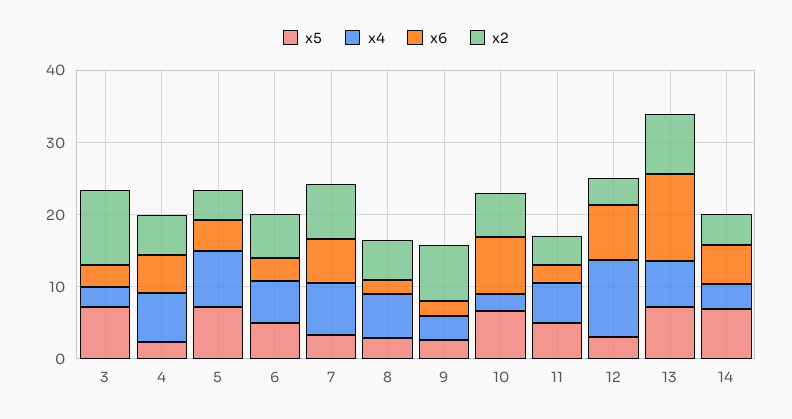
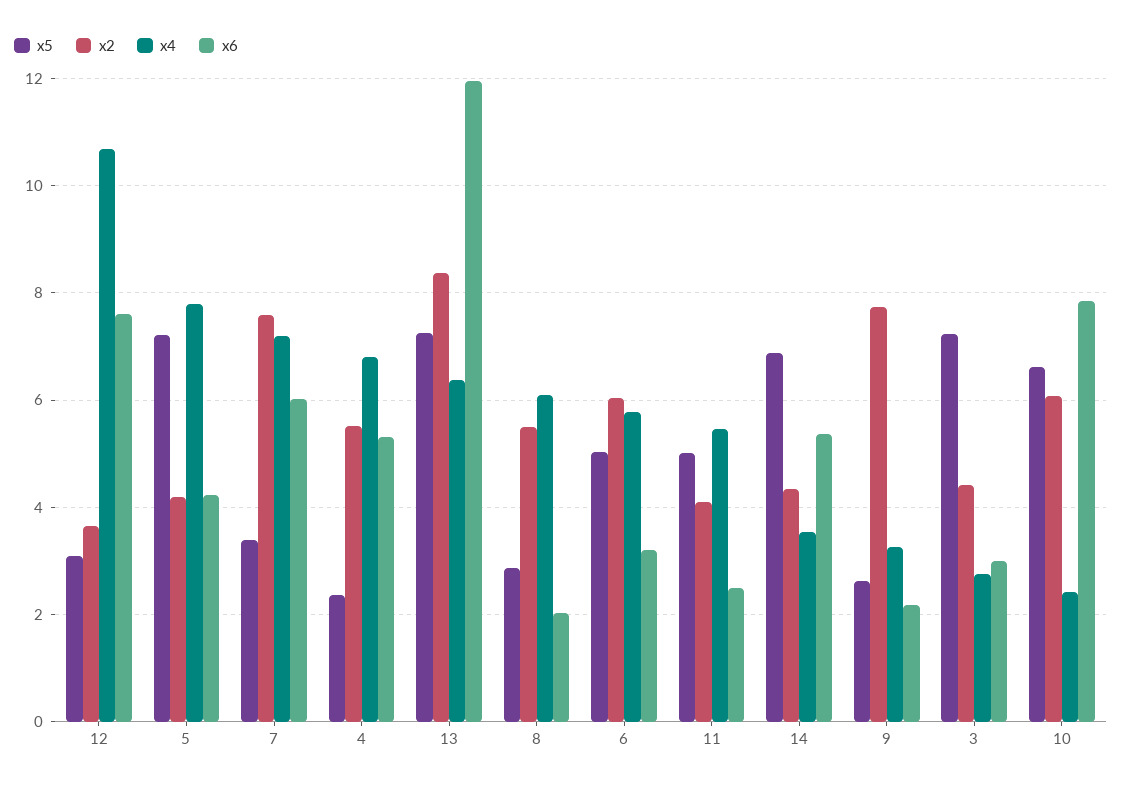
x2, 3: 10 -> 4.4

